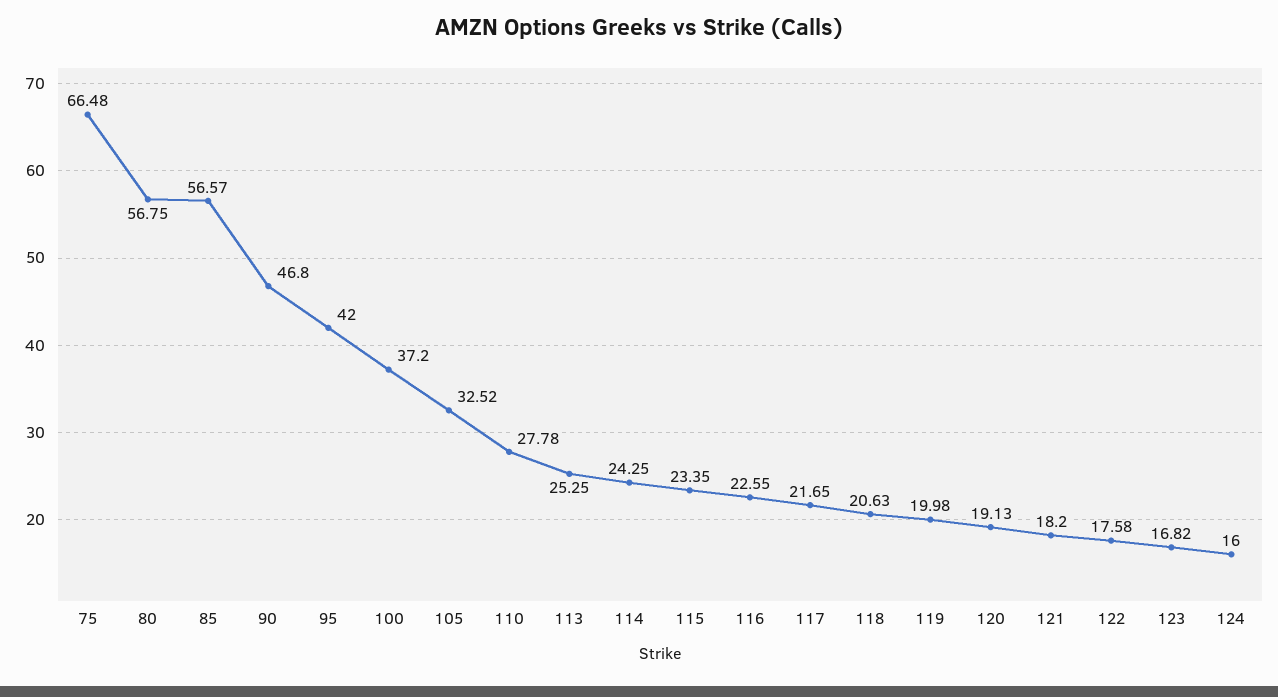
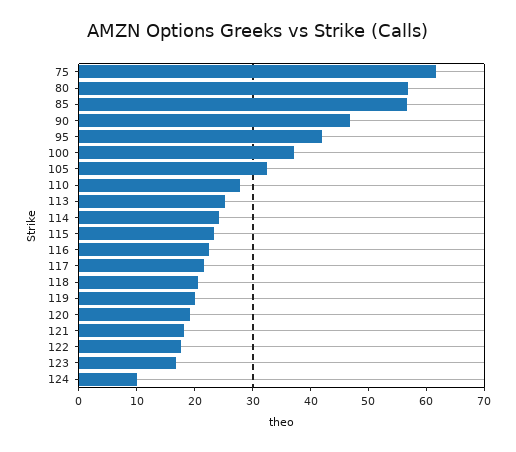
75: 66.48 -> 62
124: 16 -> 10

